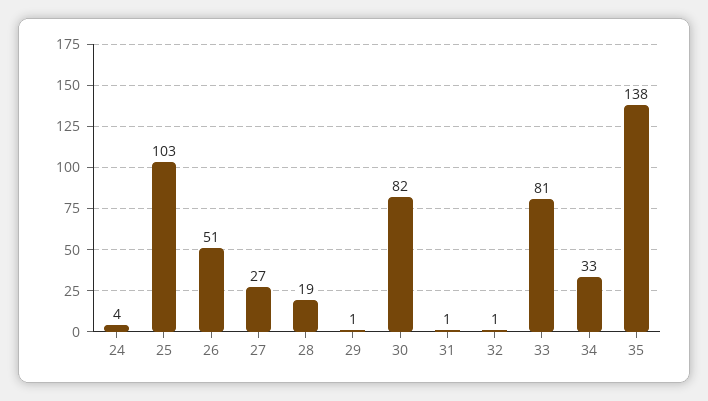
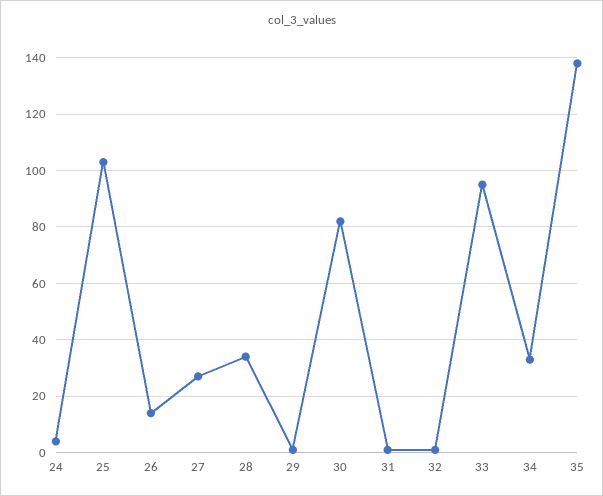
26: 51 -> 15
28: 19 -> 35
33: 81 -> 95

